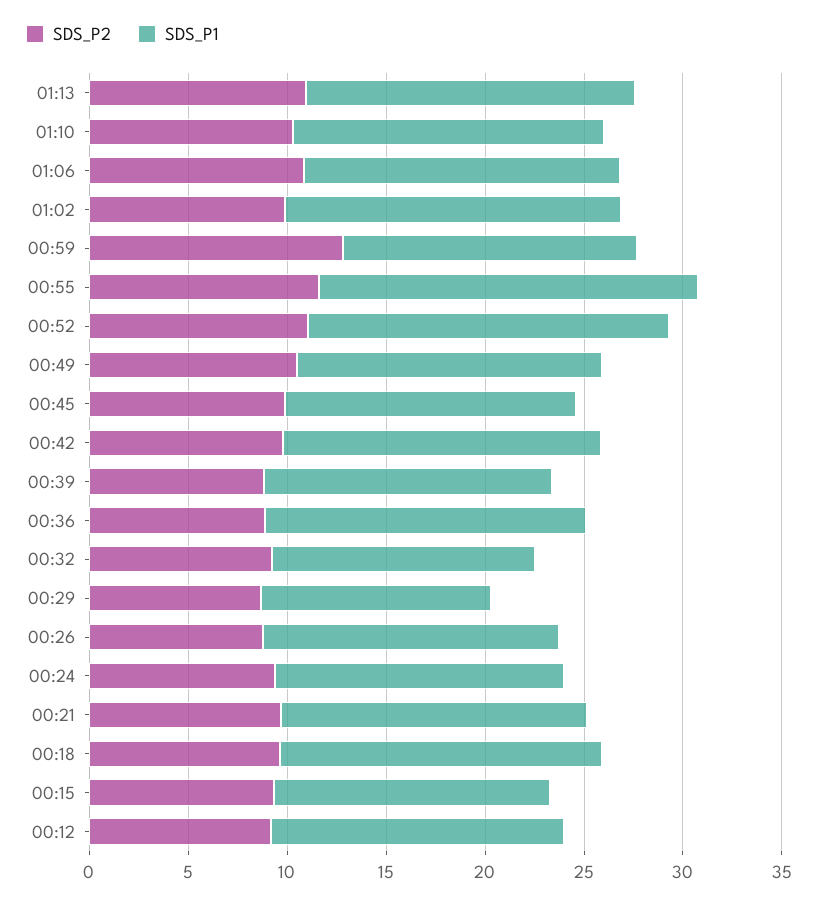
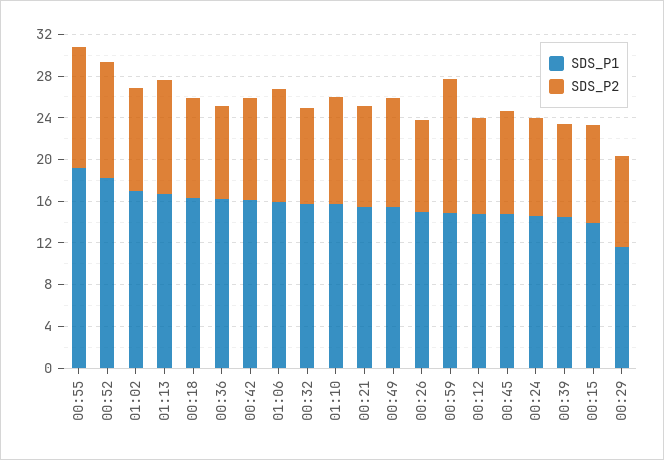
SDS_P1, 00:32: 13 -> 16

